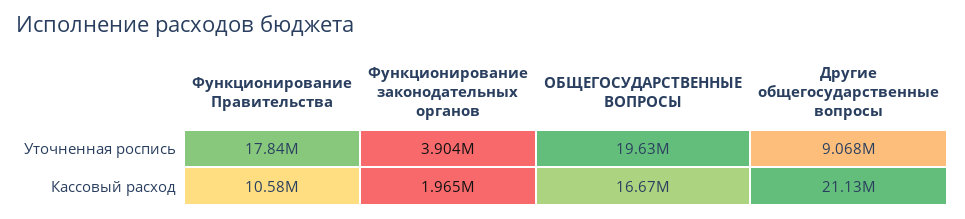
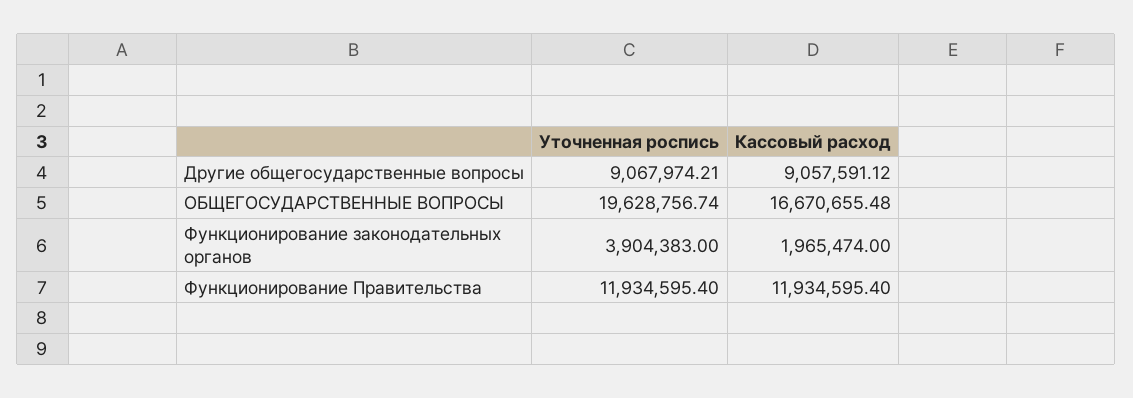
Функционирование Правительства, Уточненная роспись: 17840000 -> 11934595.4
Функционирование Правительства, Кассовый расход: 10580000 -> 11934595.4
Другие общегосударственные вопросы, Кассовый расход: 21130000 -> 9057591.12

